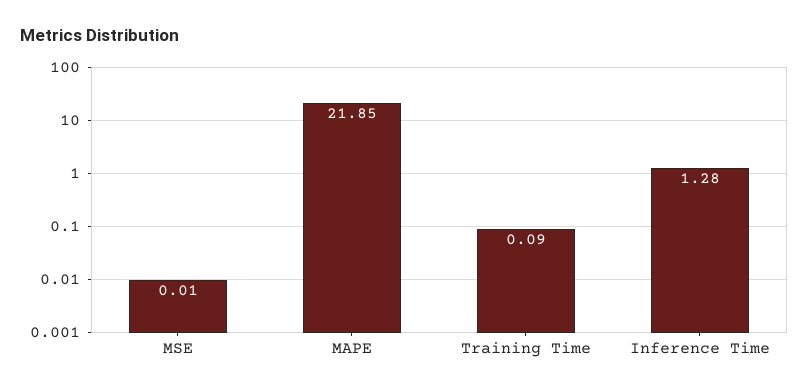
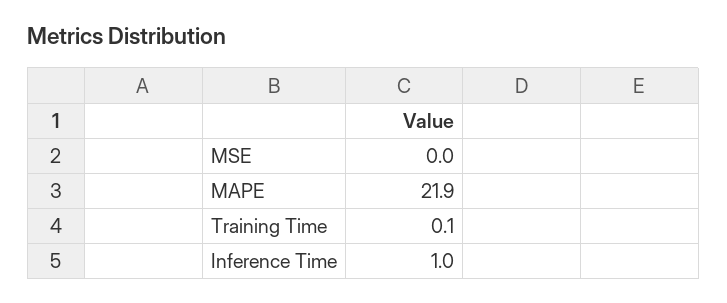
Inference Time: 1.28 -> 1

